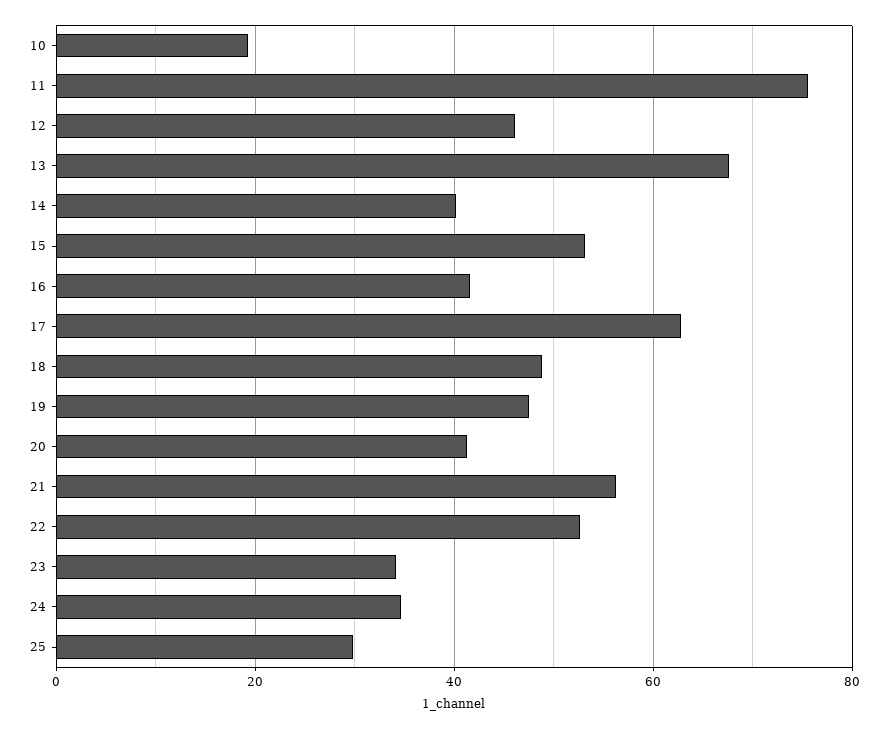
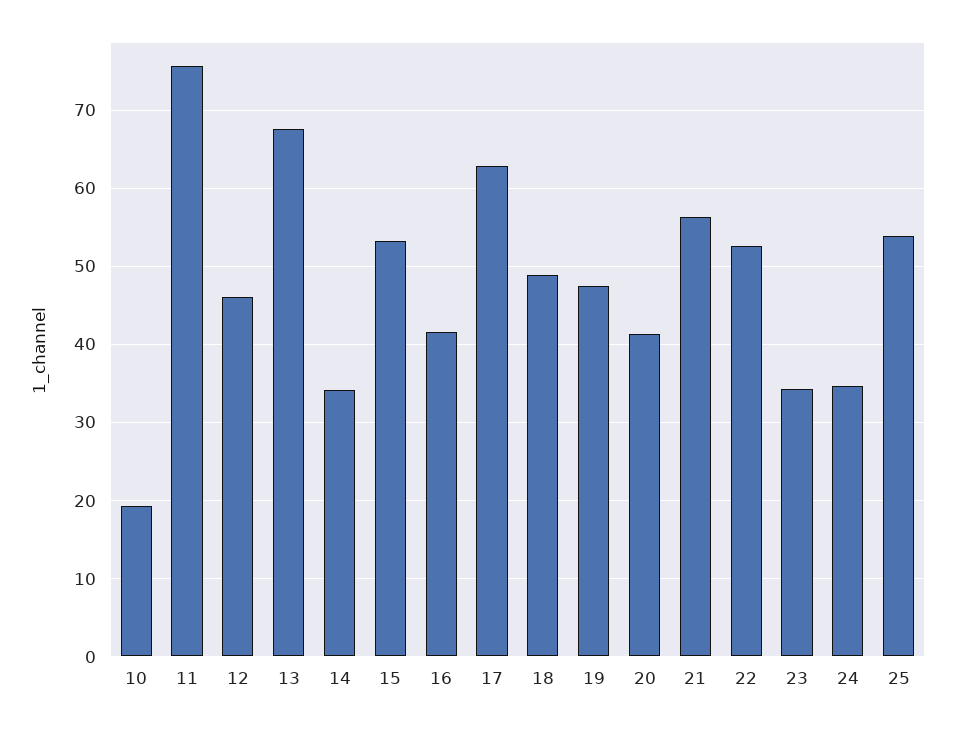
14: 40 -> 34
25: 30 -> 54

